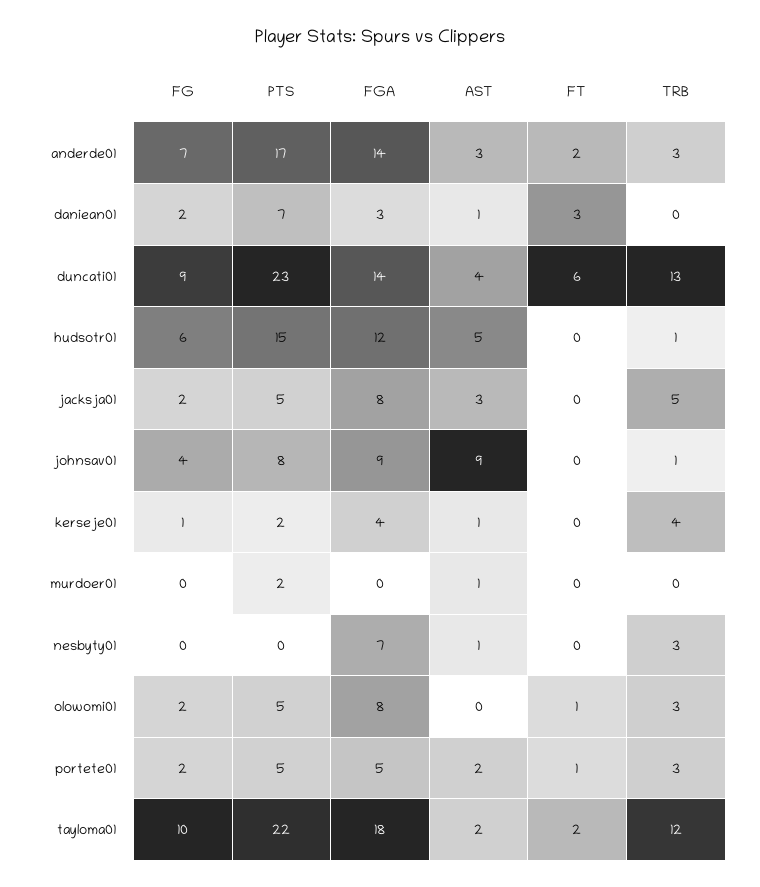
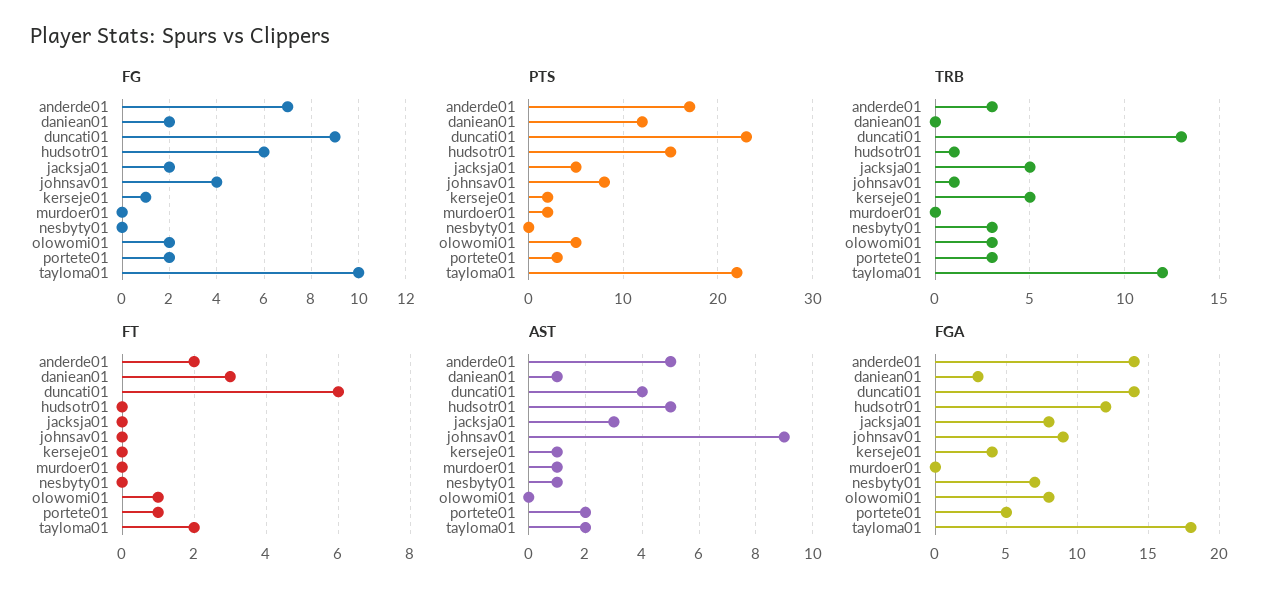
AST, anderde01: 3 -> 5
PTS, daniean01: 7 -> 12
TRB, kerseje01: 4 -> 5
PTS, portete01: 5 -> 3

